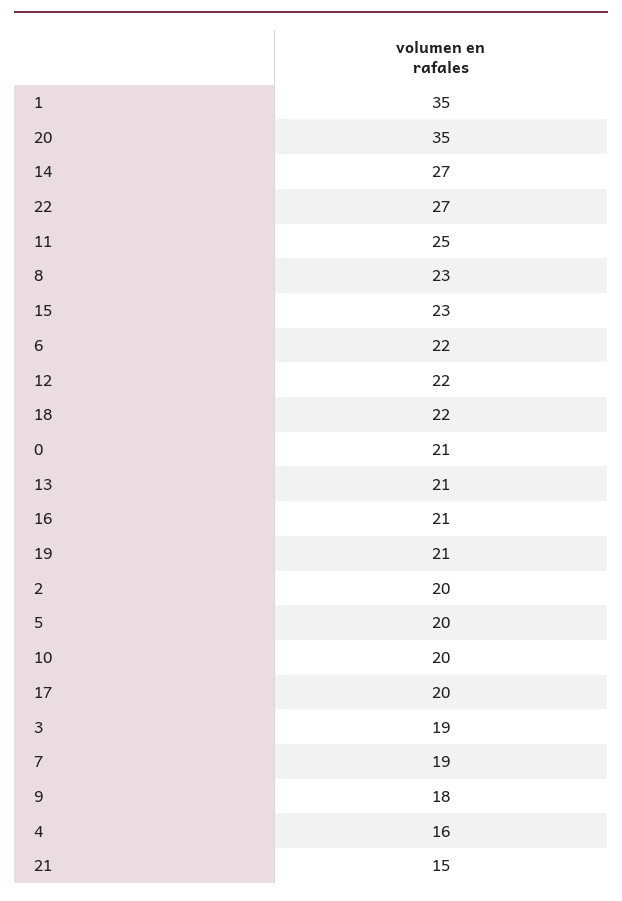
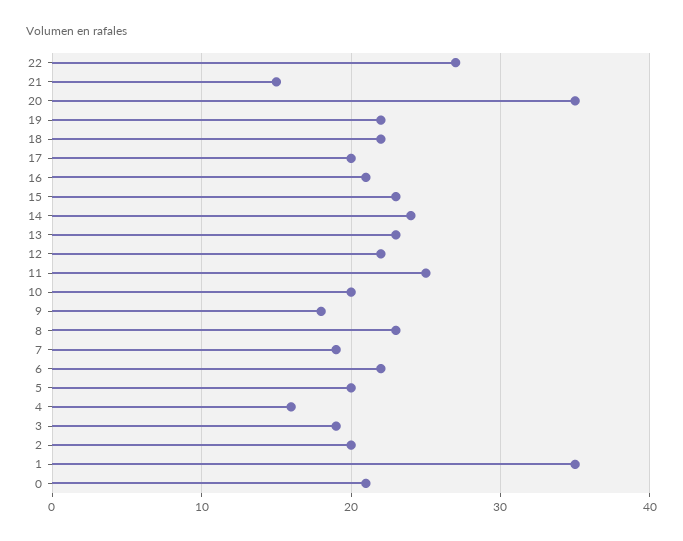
14: 27 -> 24
13: 21 -> 23
19: 21 -> 22

